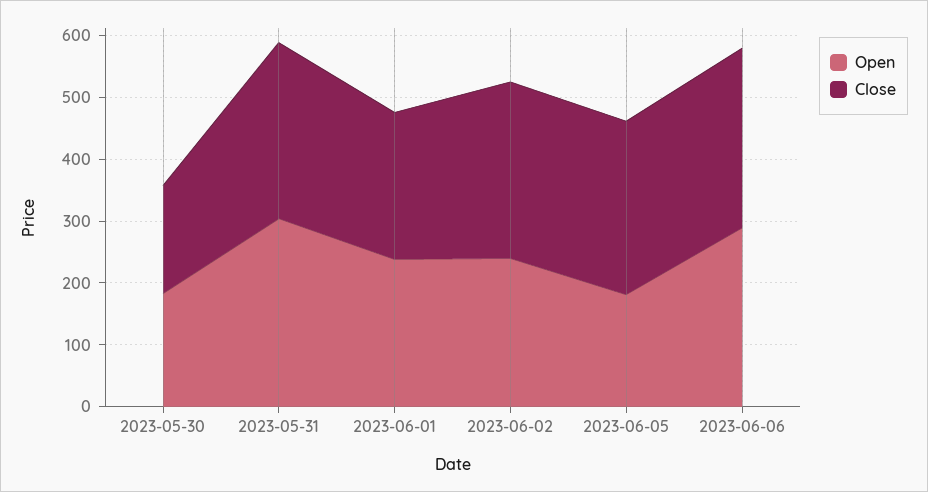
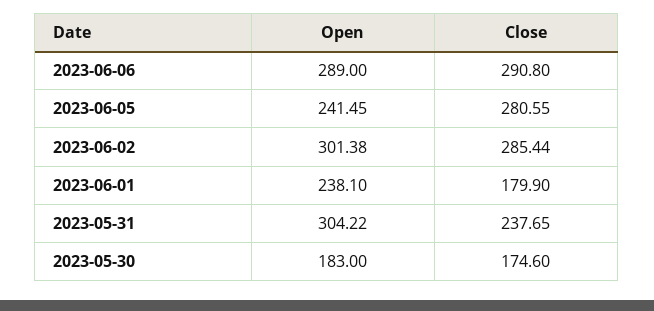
Close, 2023-05-31: 280 -> 237.65
Close, 2023-06-01: 240 -> 179.9
Open, 2023-06-02: 240 -> 301.38
Open, 2023-06-05: 180 -> 241.45

